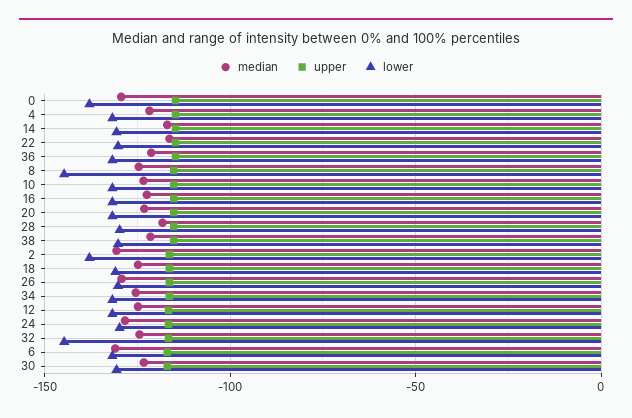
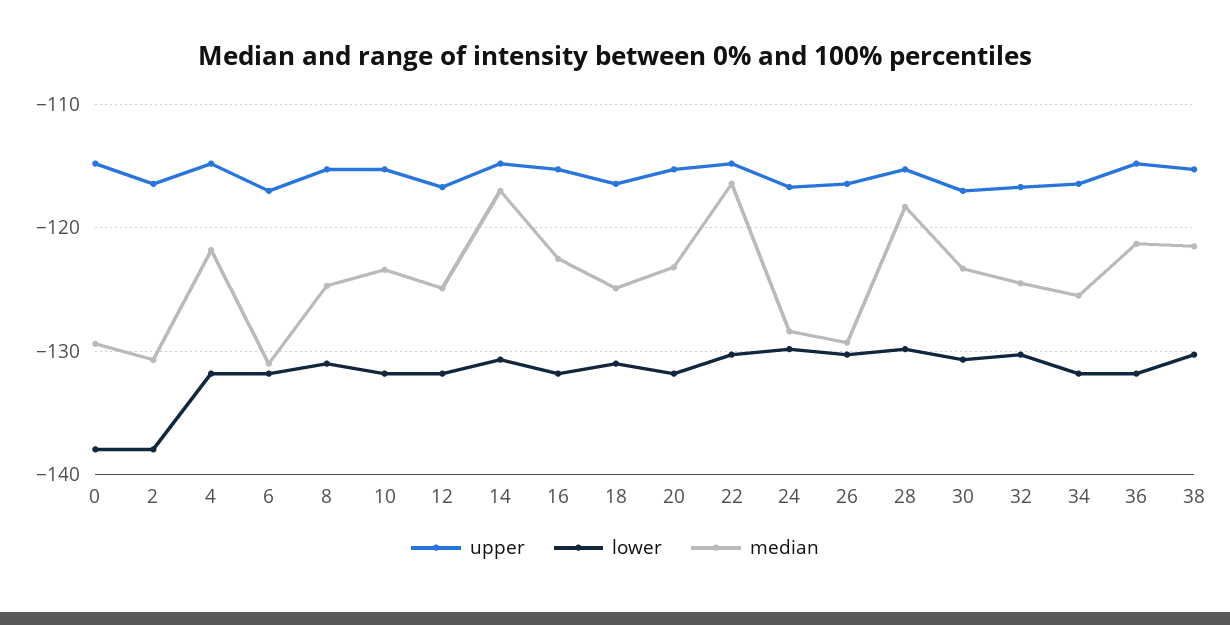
lower, 8: -145 -> -131
lower, 32: -145 -> -130

